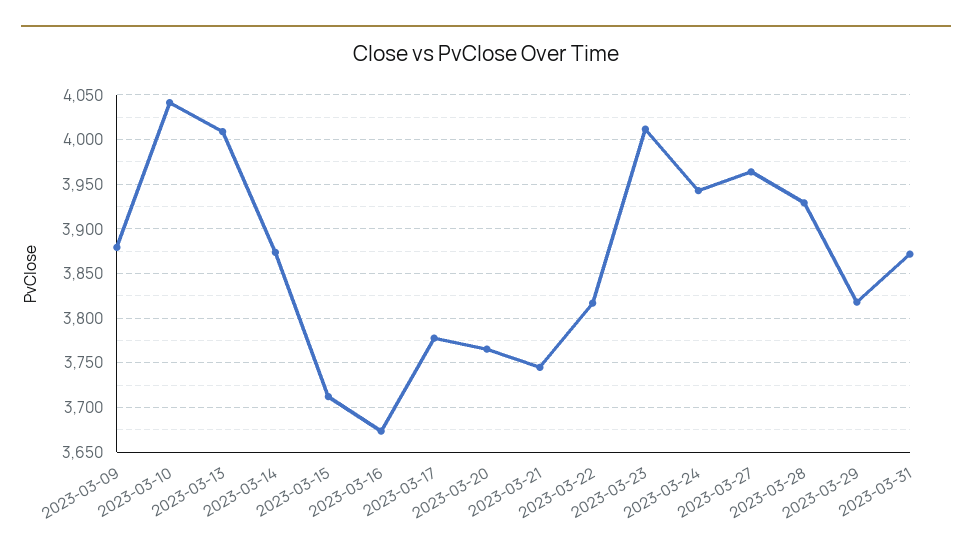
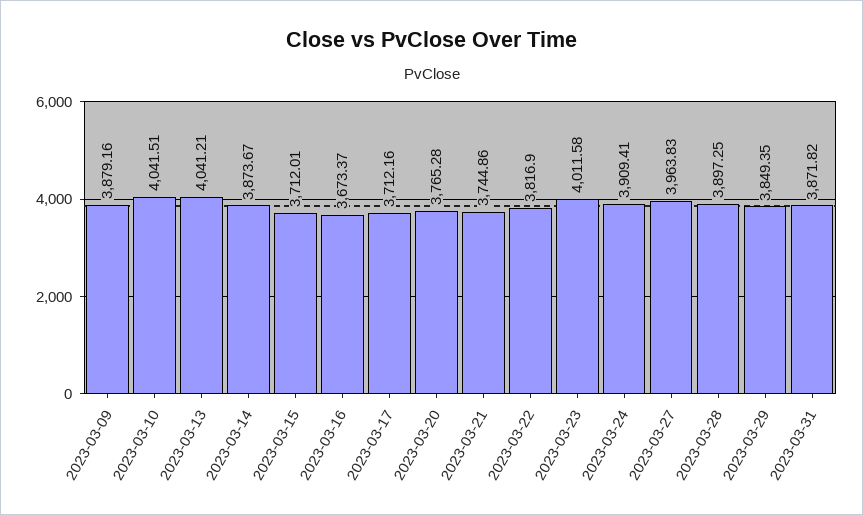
2023-03-13: 4010 -> 4041.21
2023-03-17: 3780 -> 3712.16
2023-03-24: 3940 -> 3909.41
2023-03-28: 3930 -> 3897.25
2023-03-29: 3820 -> 3849.35

